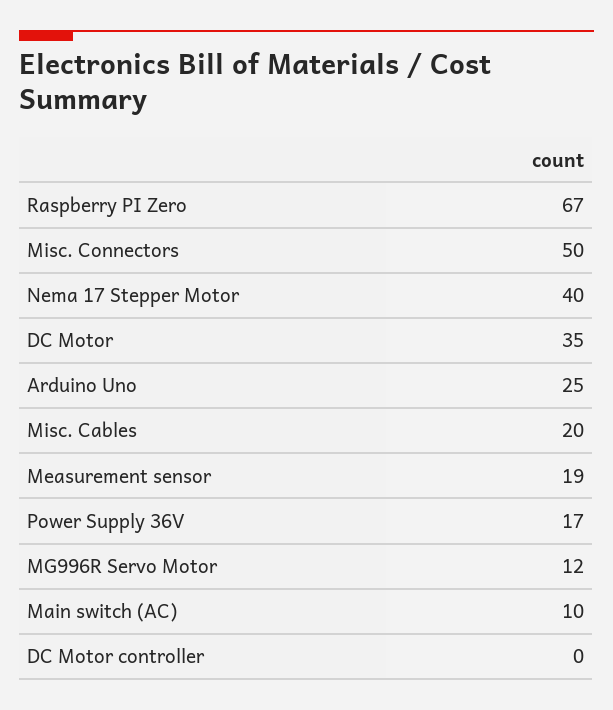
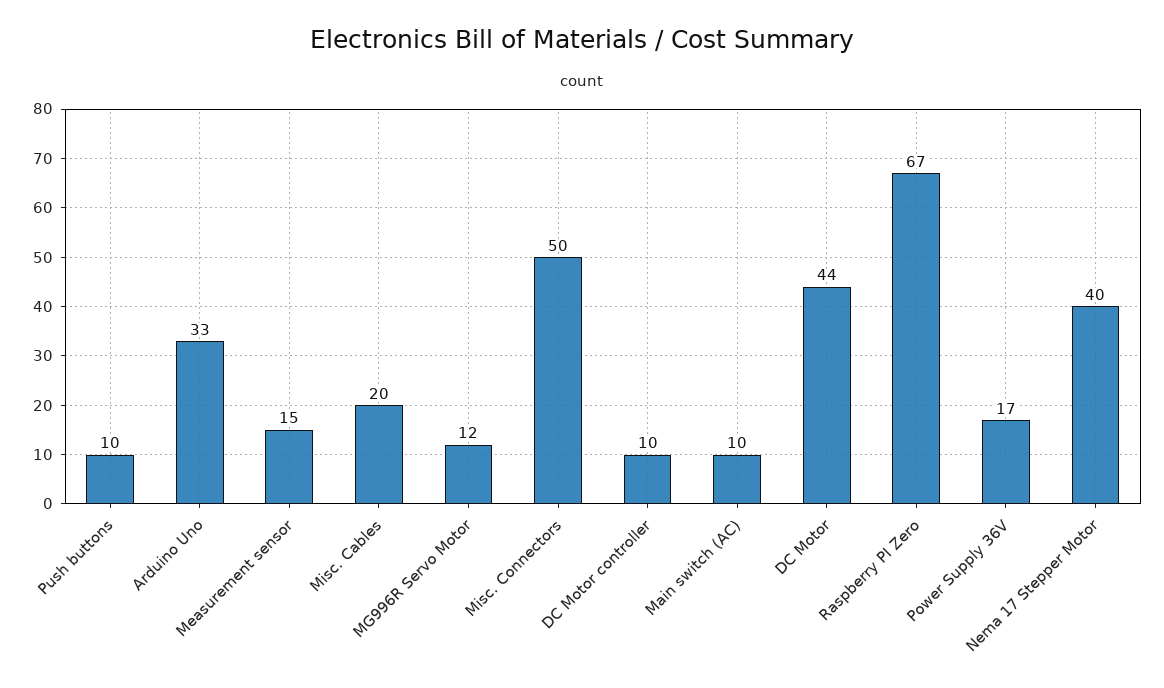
DC Motor: 35 -> 44
Arduino Uno: 25 -> 33
Measurement sensor: 19 -> 15
DC Motor controller: 0 -> 10
Push buttons: none -> 10

